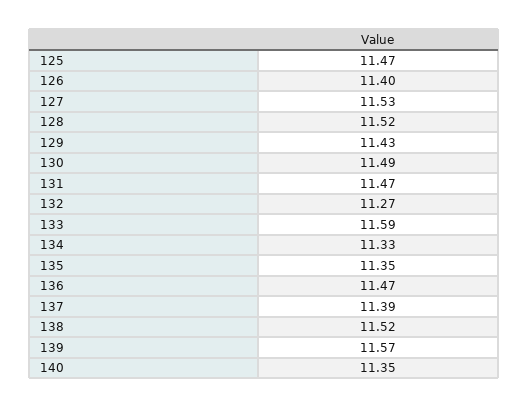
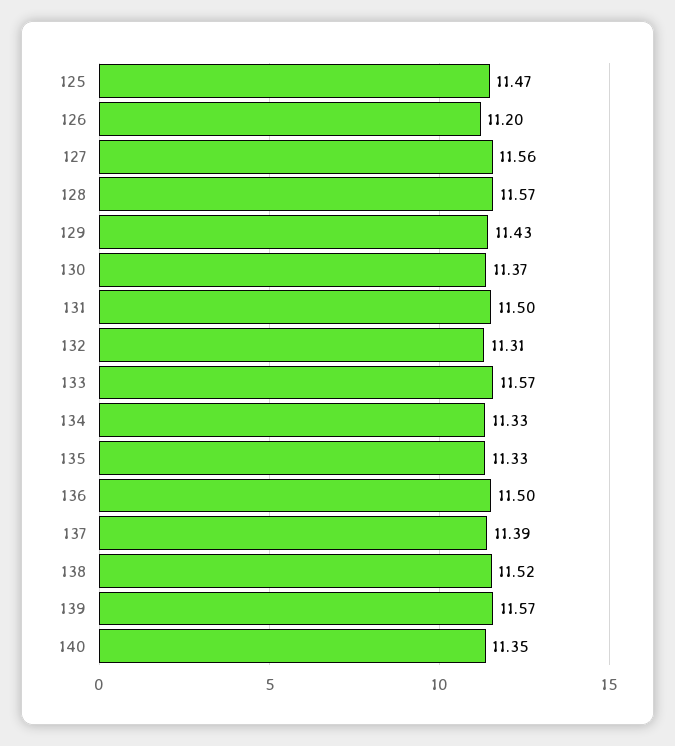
126: 11.4 -> 11.2
127: 11.53 -> 11.56
128: 11.52 -> 11.57
130: 11.49 -> 11.37
131: 11.47 -> 11.5
132: 11.27 -> 11.31
133: 11.59 -> 11.57
135: 11.35 -> 11.33
136: 11.47 -> 11.5

